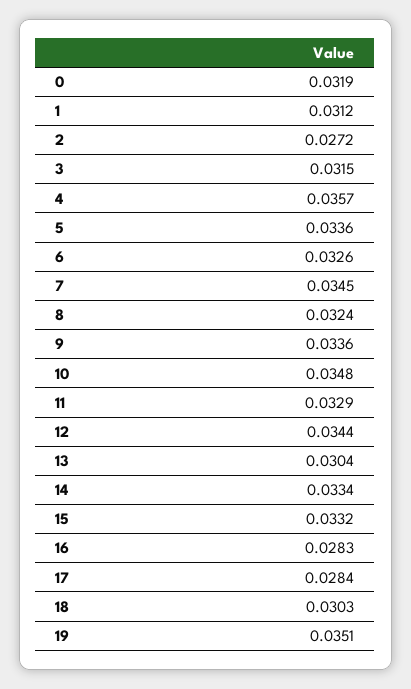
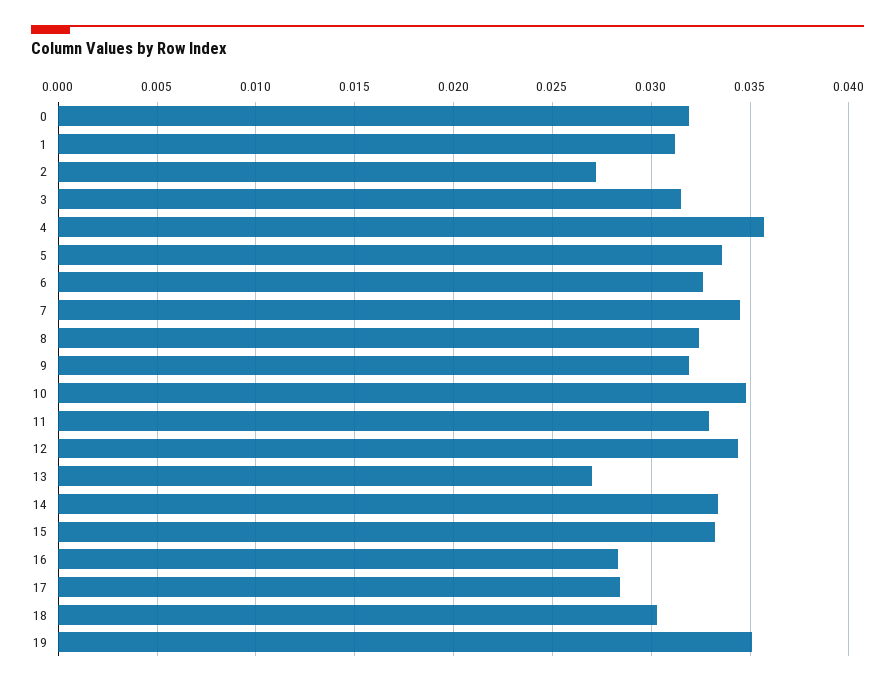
9: 0.0336 -> 0.032
13: 0.0304 -> 0.027

